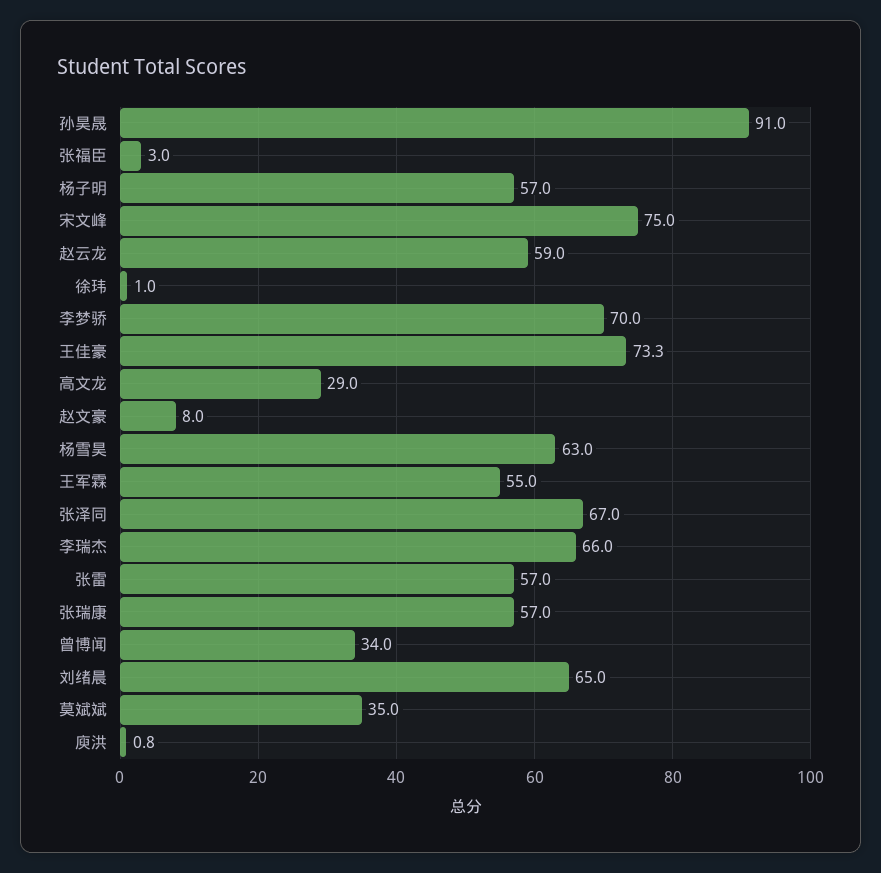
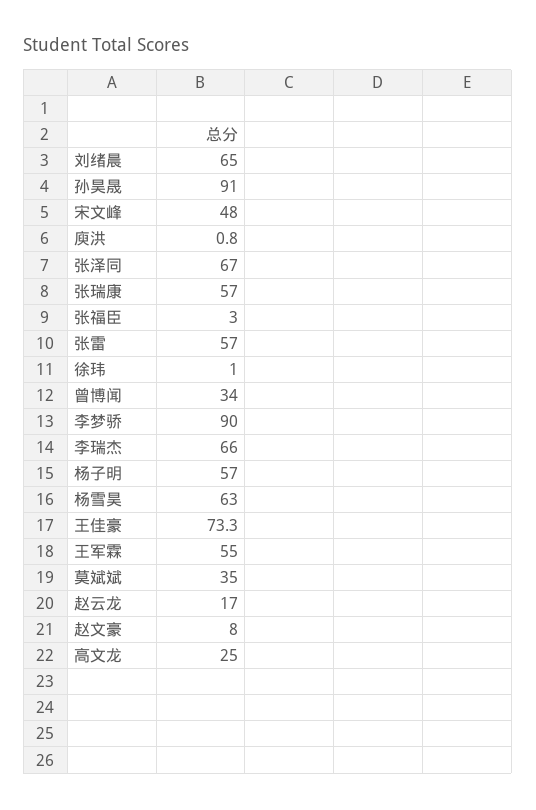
宋文峰: 75 -> 48
赵云龙: 59 -> 17
李梦骄: 70 -> 90
高文龙: 29 -> 25

